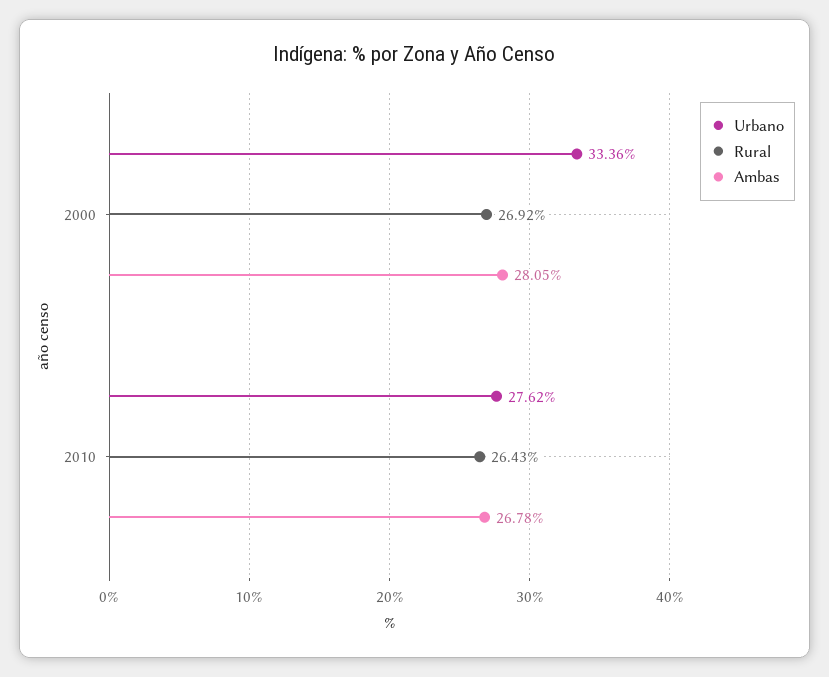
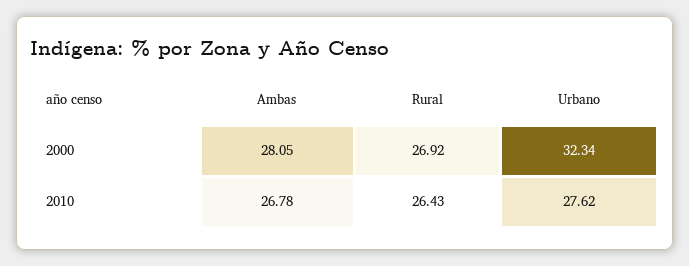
Urbano, 2000: 33.36 -> 32.34

